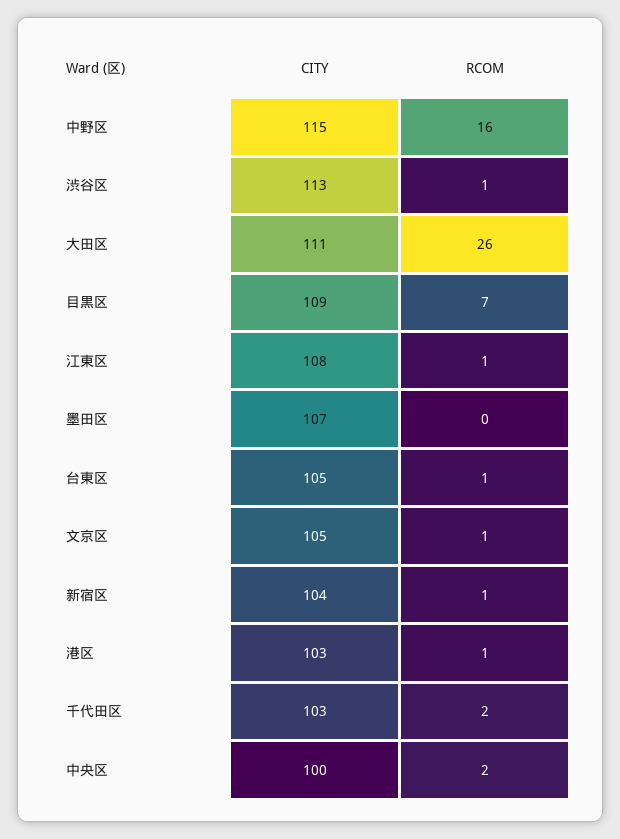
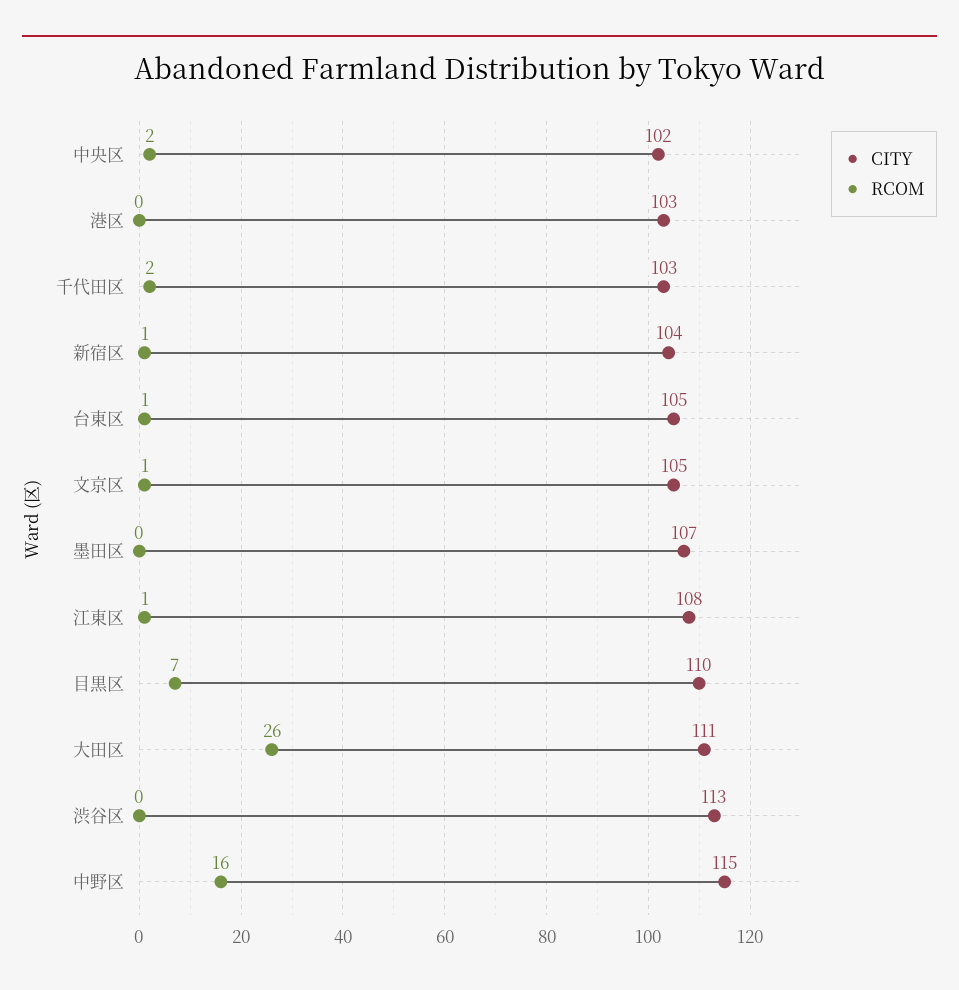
RCOM, 渋谷区: 1 -> 0
CITY, 目黒区: 109 -> 110
RCOM, 港区: 1 -> 0
CITY, 中央区: 100 -> 102

